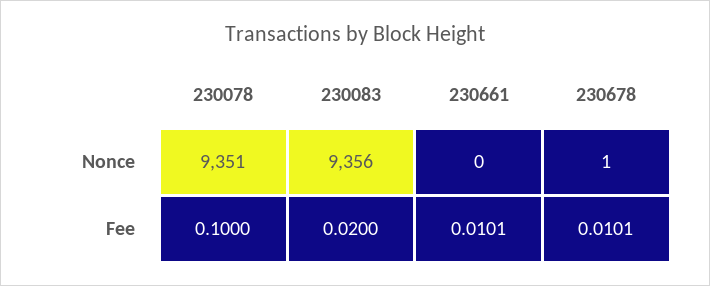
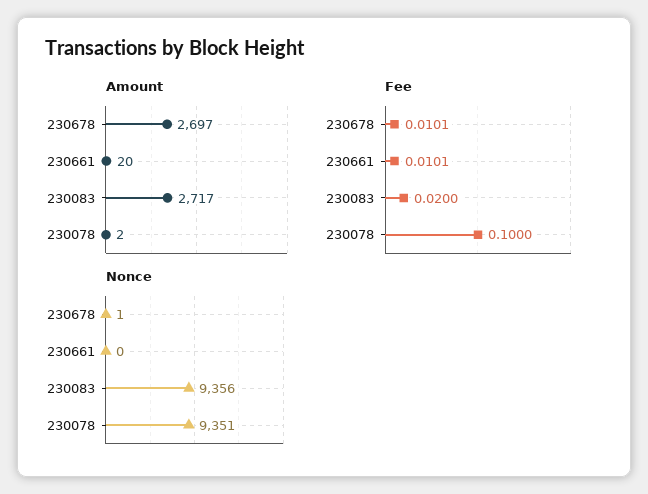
Amount, 230678: none -> 2697
Amount, 230661: none -> 20
Amount, 230083: none -> 2717
Amount, 230078: none -> 2

